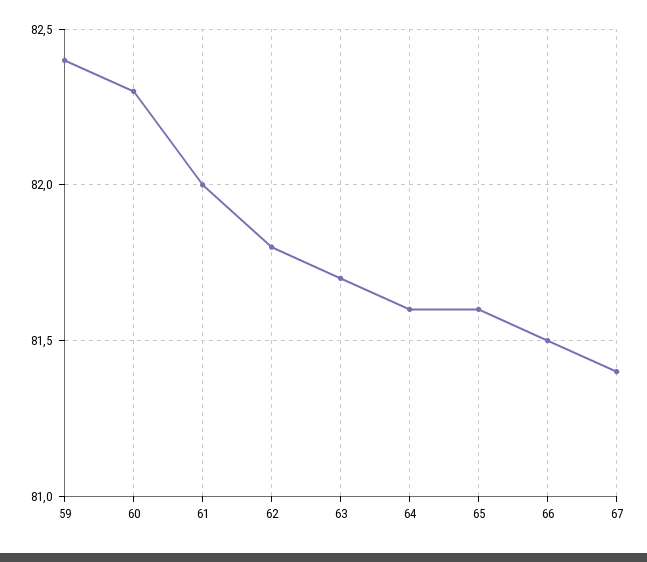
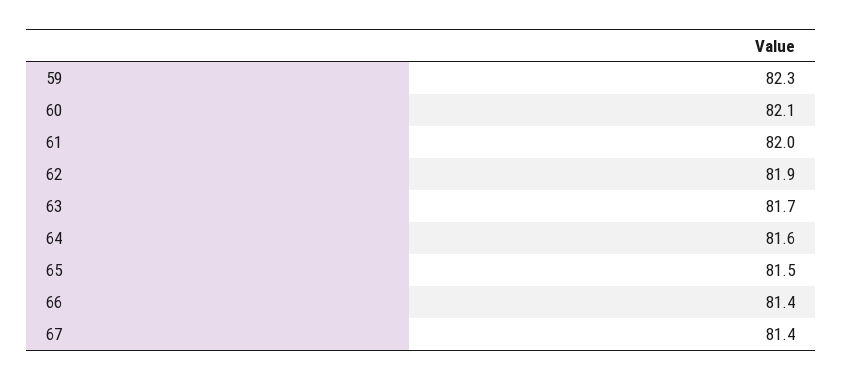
59: 82.4 -> 82.3
60: 82.3 -> 82.1
62: 81.8 -> 81.9
65: 81.6 -> 81.5
66: 81.5 -> 81.4

